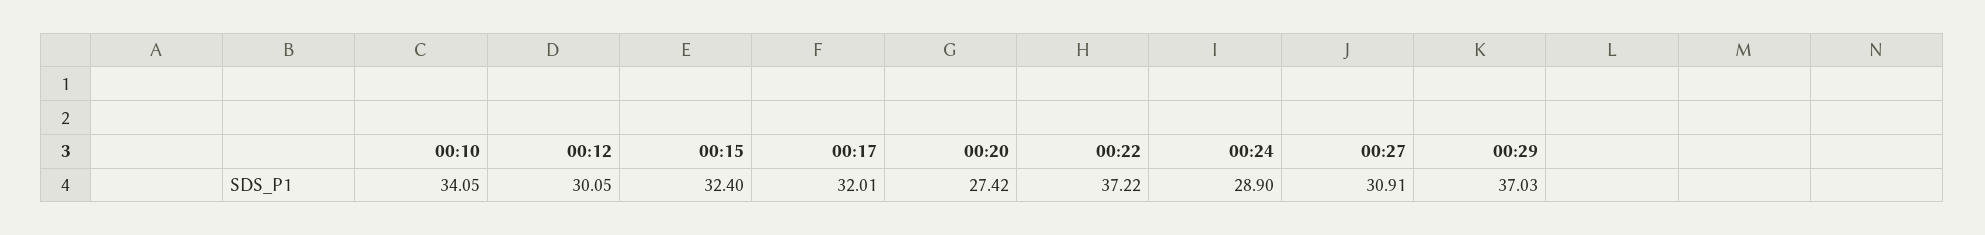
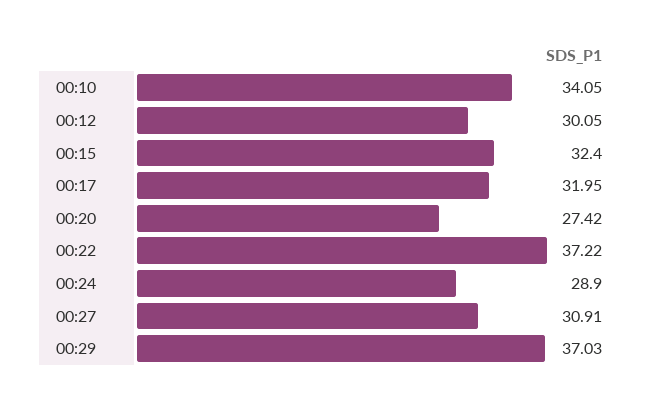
00:17: 32.01 -> 31.95

